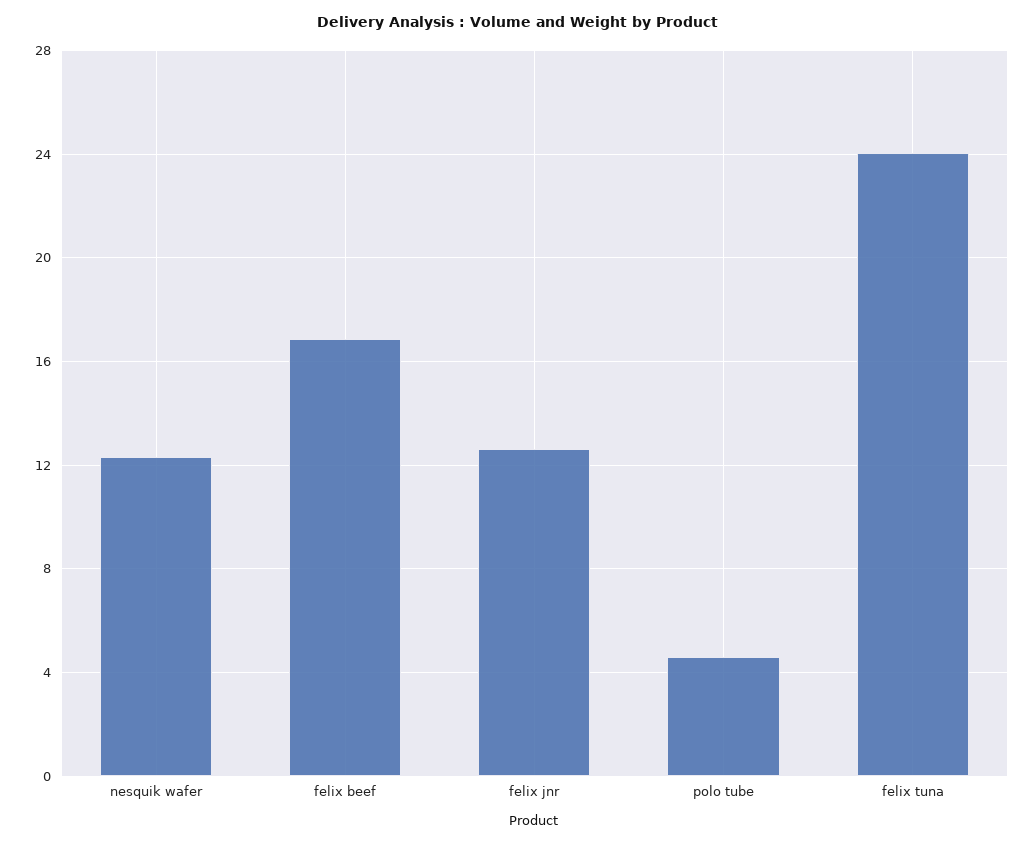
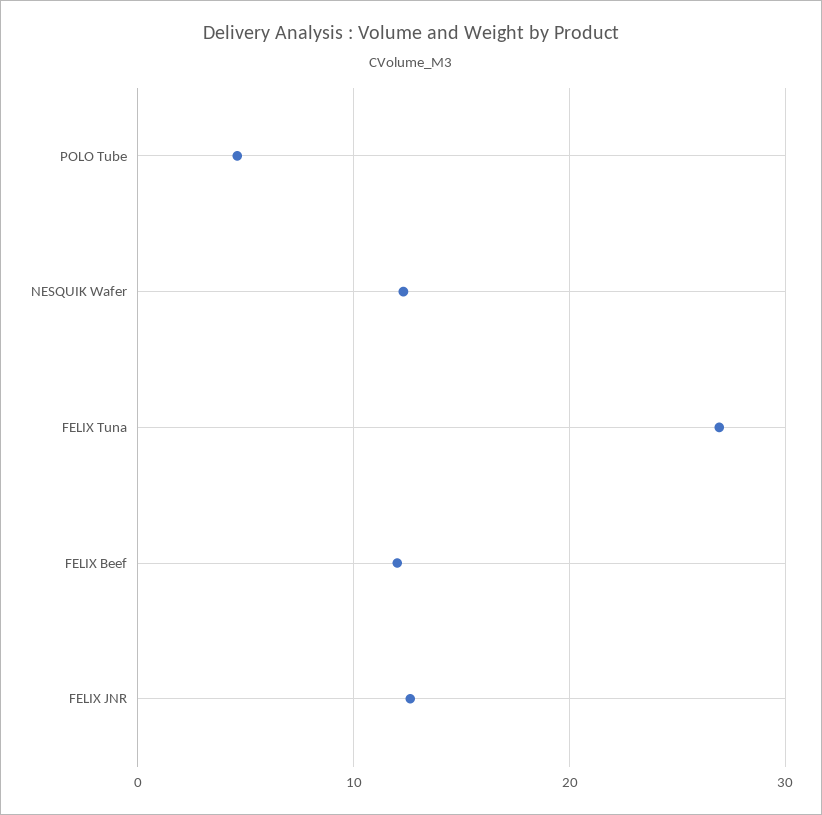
felix beef: 17 -> 12
felix tuna: 24 -> 27

